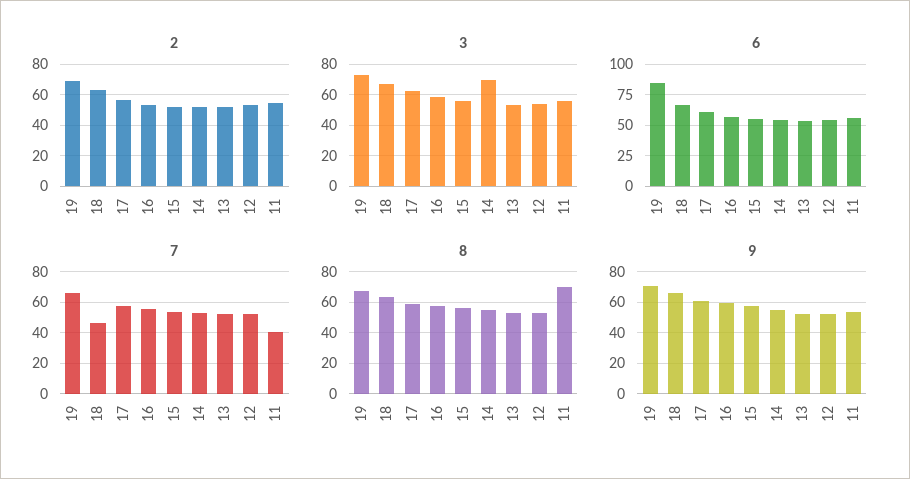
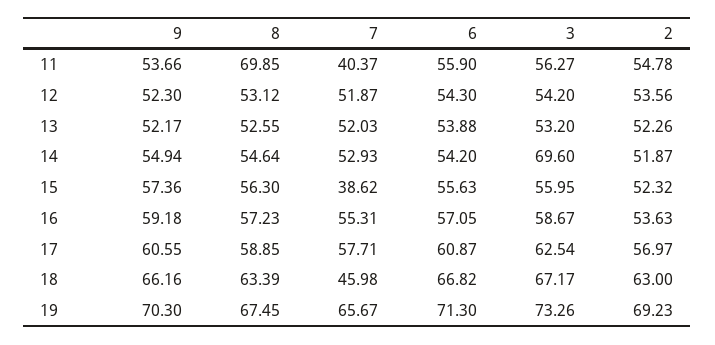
6, 19: 85 -> 71.3
7, 15: 55 -> 38.62

